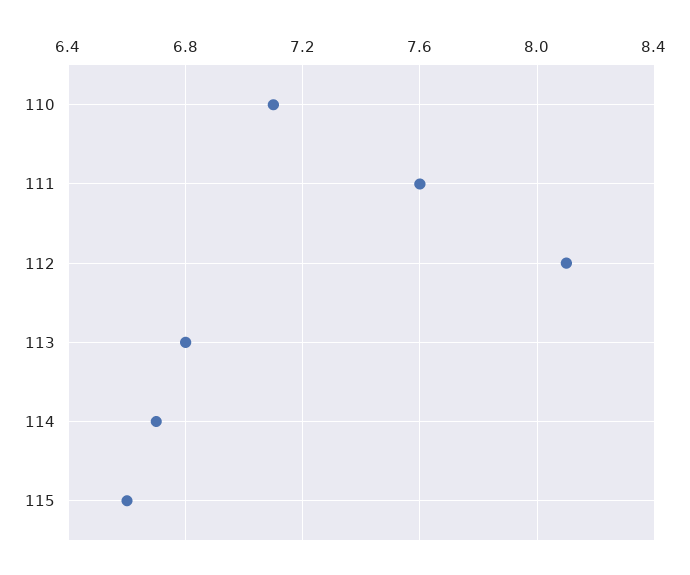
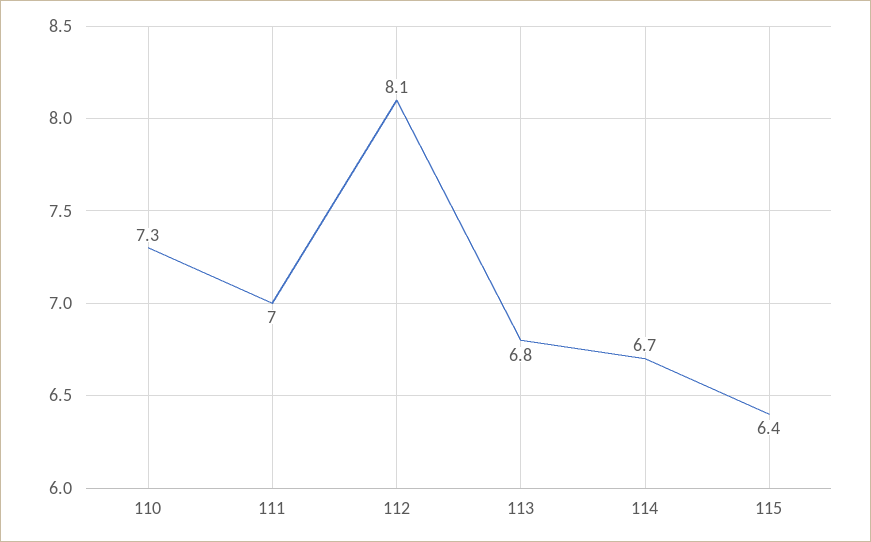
110: 7.1 -> 7.3
111: 7.6 -> 7
115: 6.6 -> 6.4

